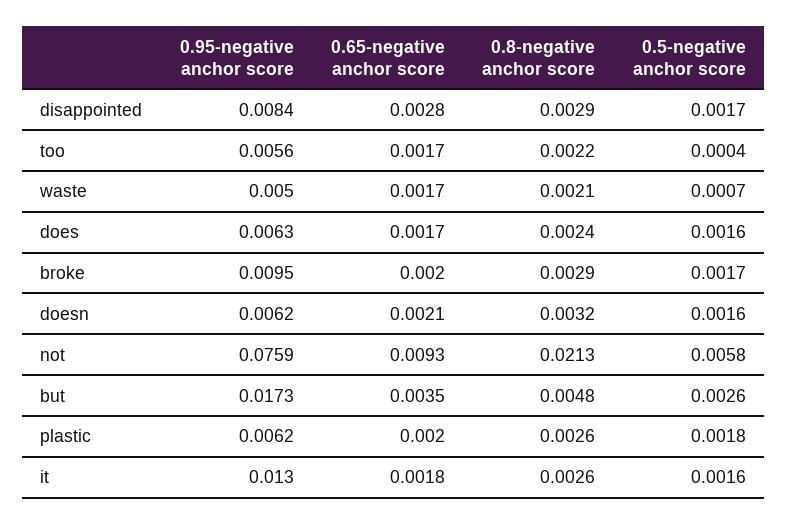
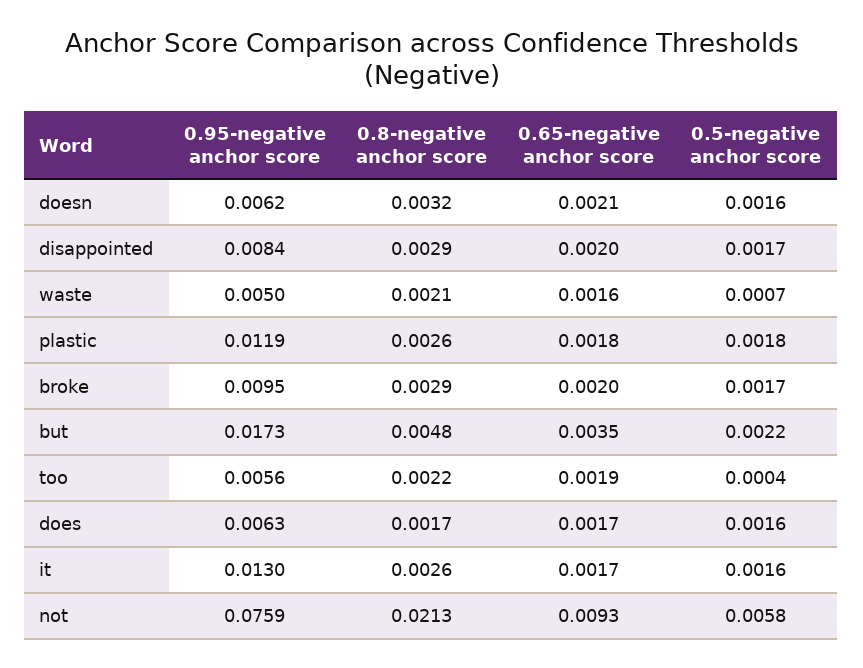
0.65-negative anchor score, disappointed: 0.0028 -> 0.002
0.65-negative anchor score, too: 0.0017 -> 0.0019
0.65-negative anchor score, waste: 0.0017 -> 0.0016
0.8-negative anchor score, does: 0.0024 -> 0.0017
0.5-negative anchor score, but: 0.0026 -> 0.0022
0.95-negative anchor score, plastic: 0.0062 -> 0.0119
0.65-negative anchor score, plastic: 0.002 -> 0.0018
0.65-negative anchor score, it: 0.0018 -> 0.0017

